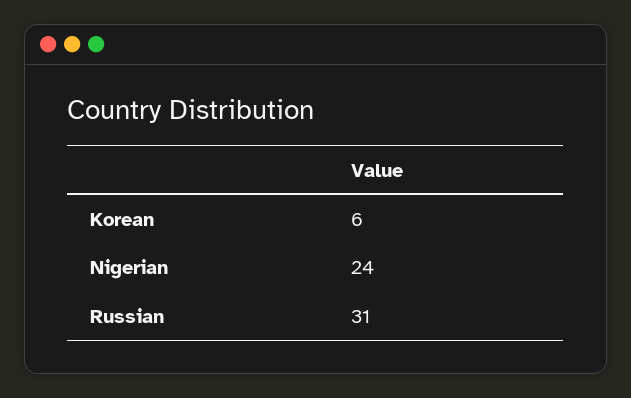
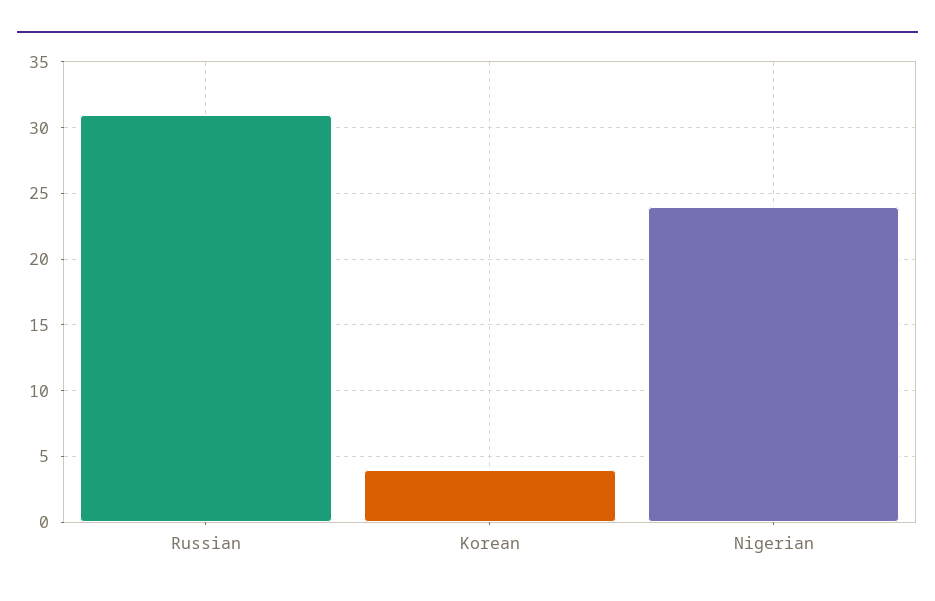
Korean: 6 -> 4

